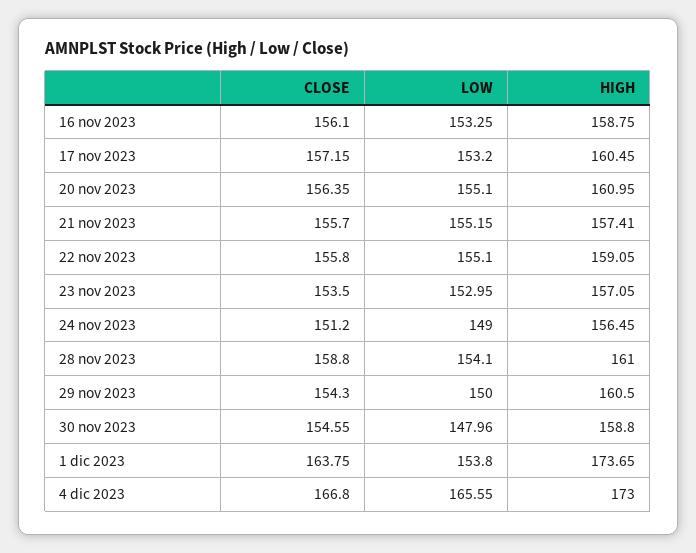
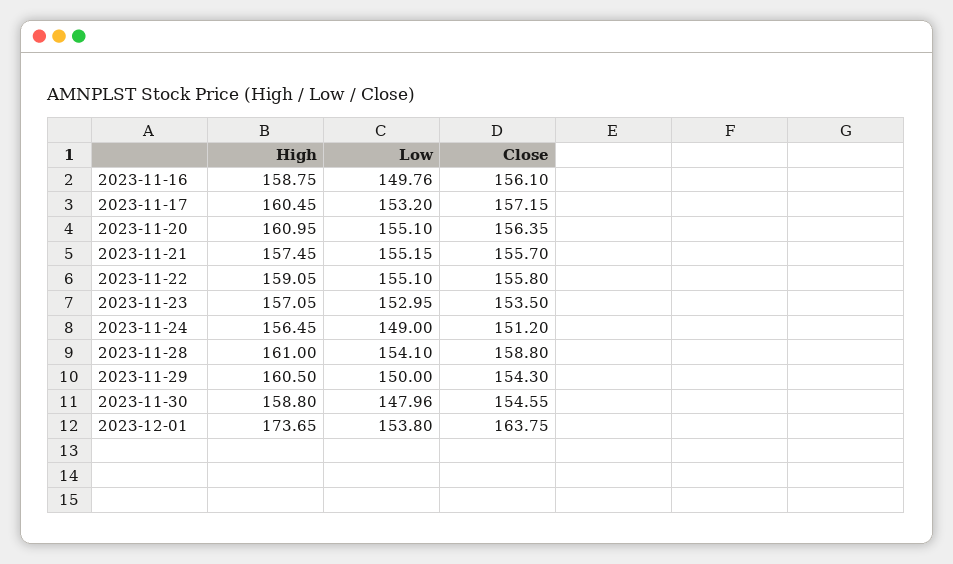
LOW, 16 nov 2023: 153.25 -> 149.76
HIGH, 21 nov 2023: 157.41 -> 157.45
CLOSE, 4 dic 2023: 166.8 -> none
LOW, 4 dic 2023: 165.55 -> none
HIGH, 4 dic 2023: 173 -> none

